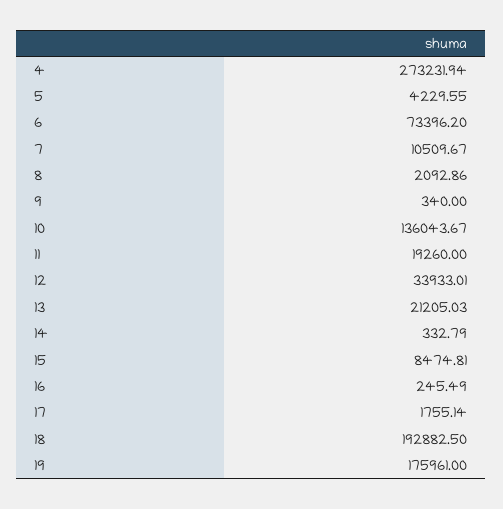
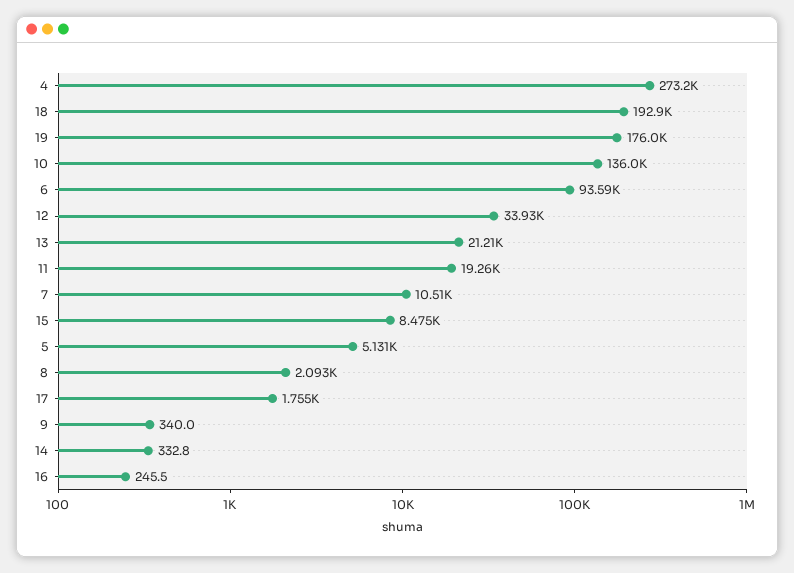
5: 4229.55 -> 5131
6: 73396.2 -> 93590

